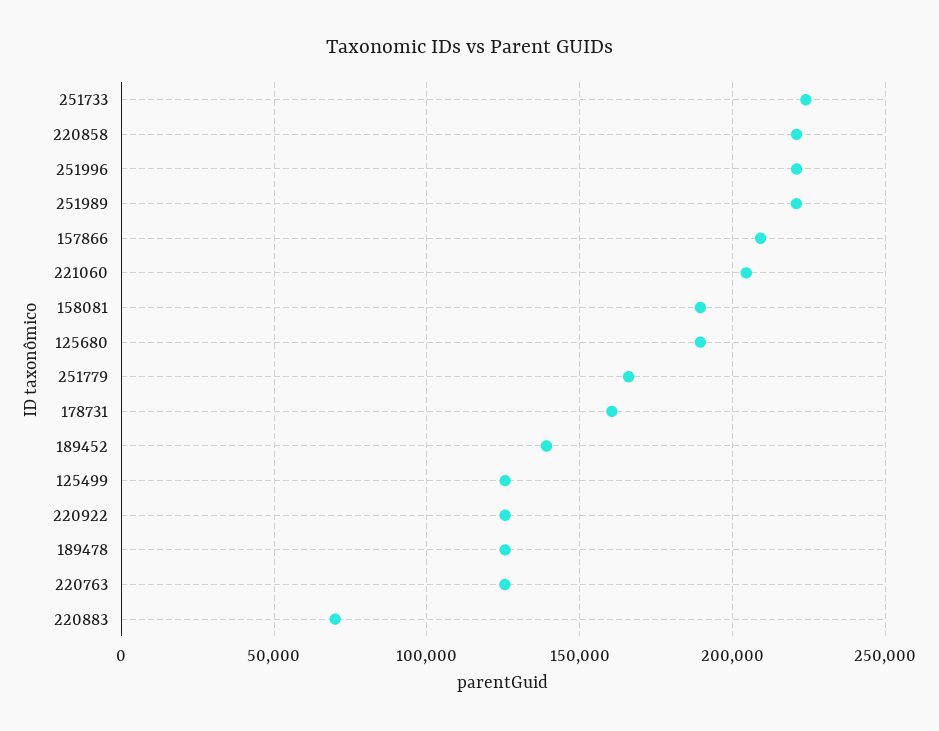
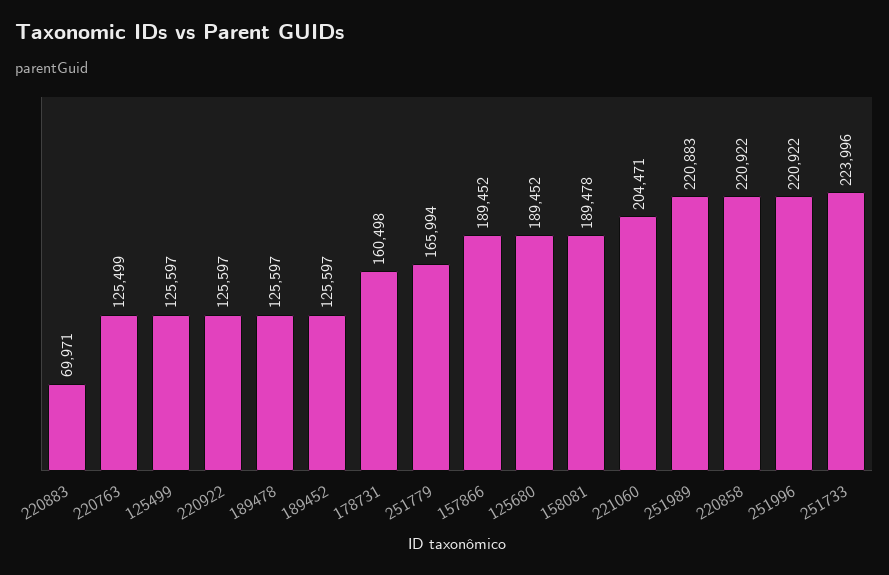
157866: 210000 -> 189452
189452: 140000 -> 125597

